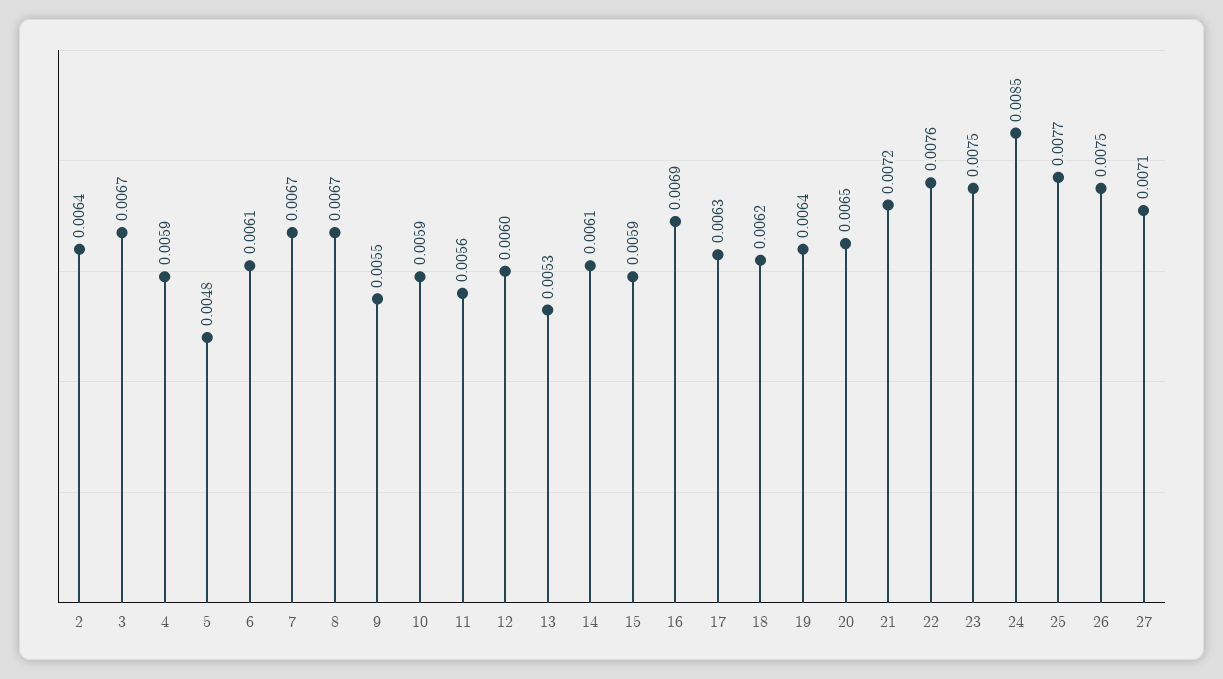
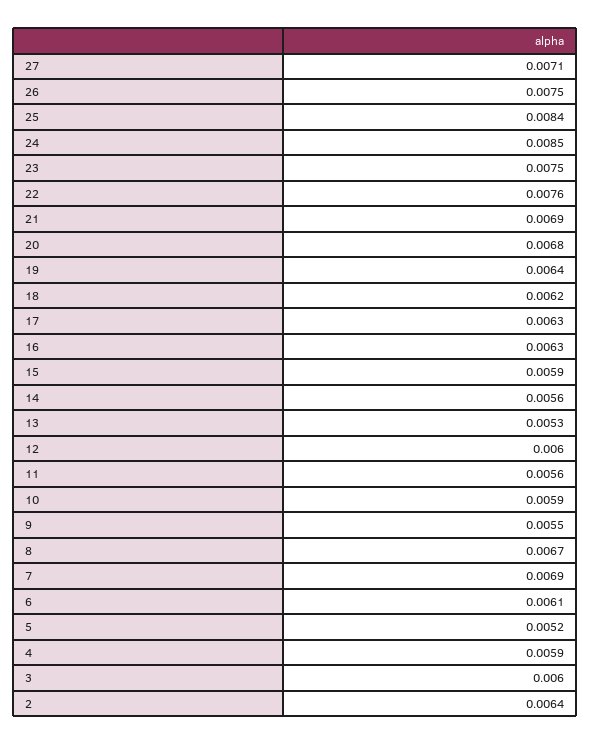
3: 0.0067 -> 0.006
5: 0.0048 -> 0.0052
7: 0.0067 -> 0.0069
14: 0.0061 -> 0.0056
16: 0.0069 -> 0.0063
20: 0.0065 -> 0.0068
21: 0.0072 -> 0.0069
25: 0.0077 -> 0.0084

